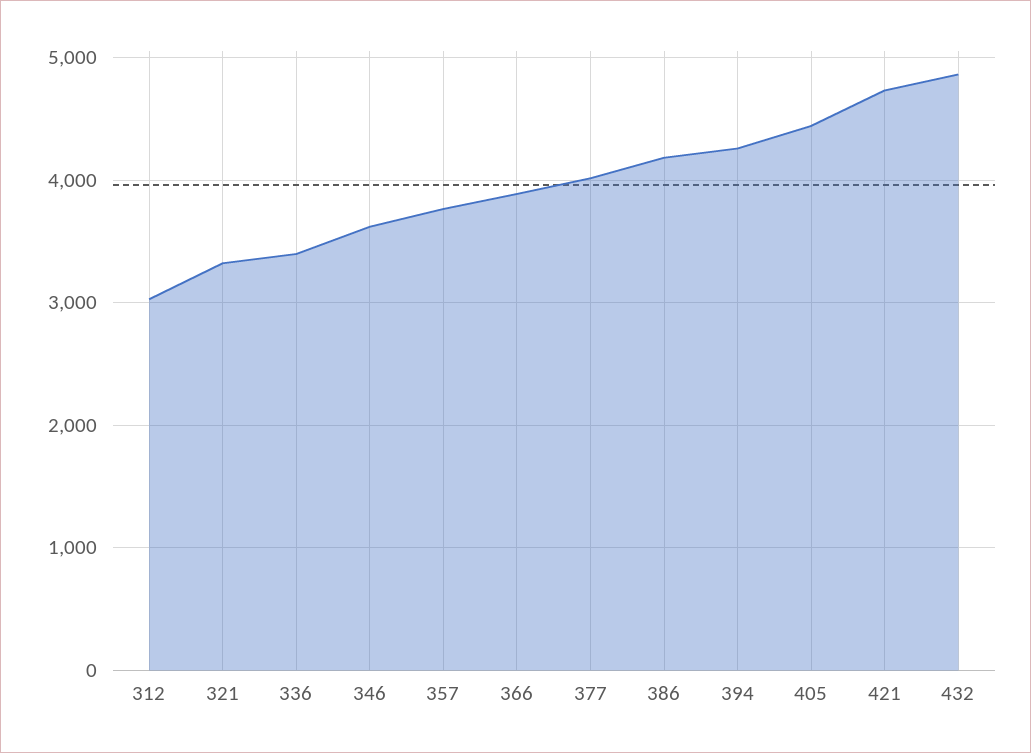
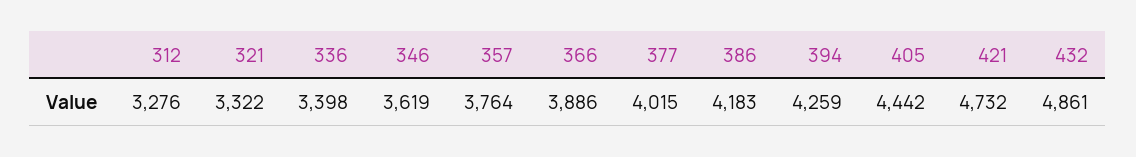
312: 3000 -> 3276

